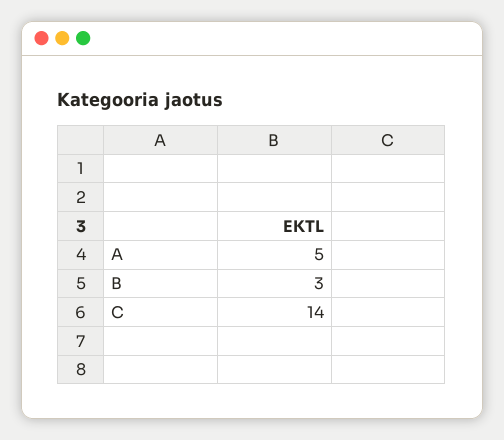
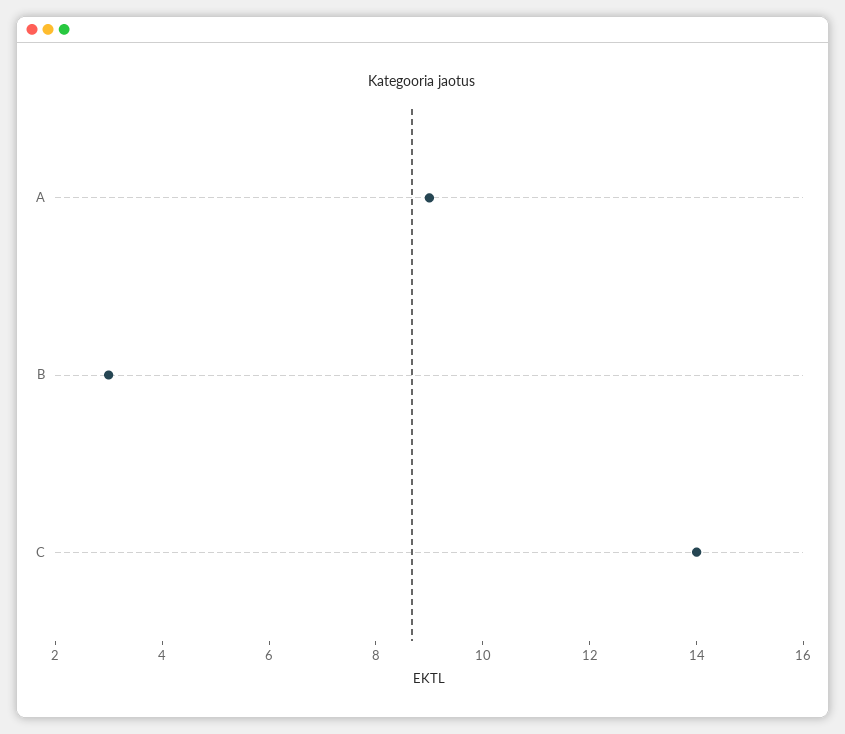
A: 5 -> 9

